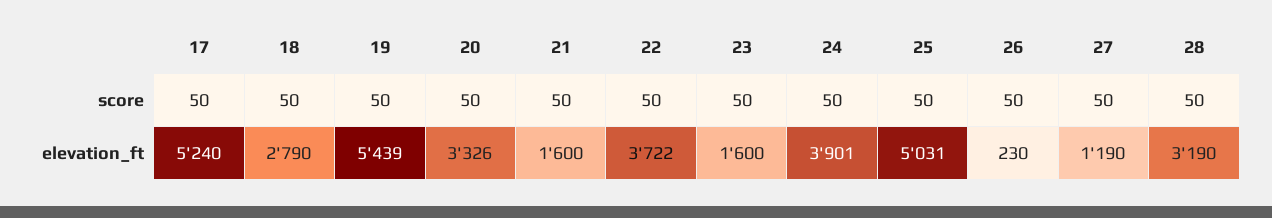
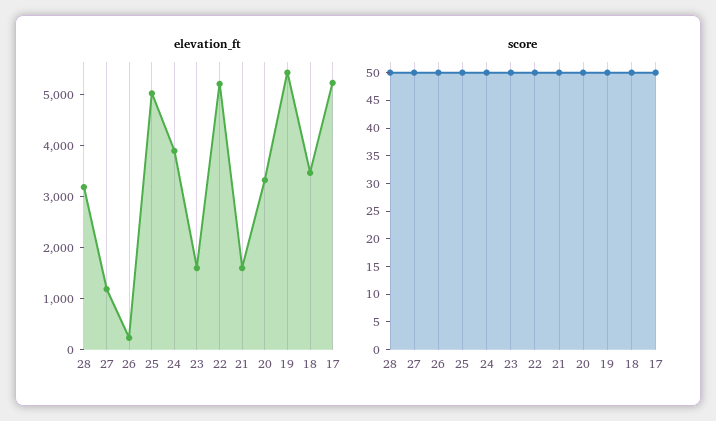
elevation_ft, 18: 2790 -> 3400
elevation_ft, 22: 3722 -> 5200

